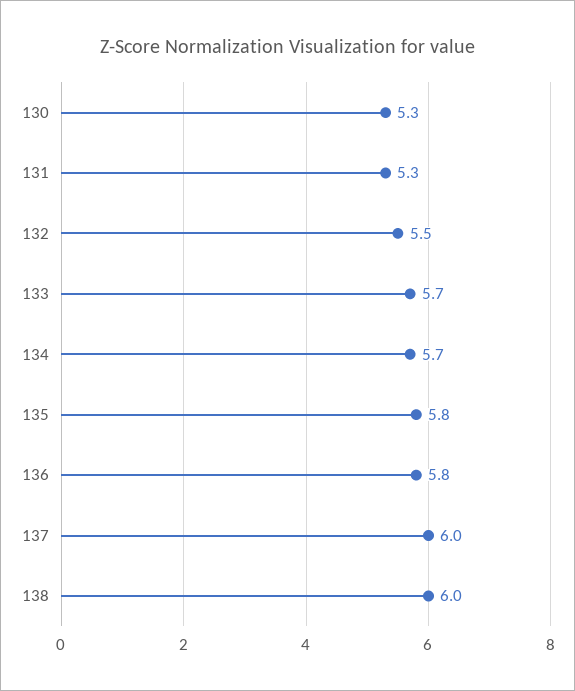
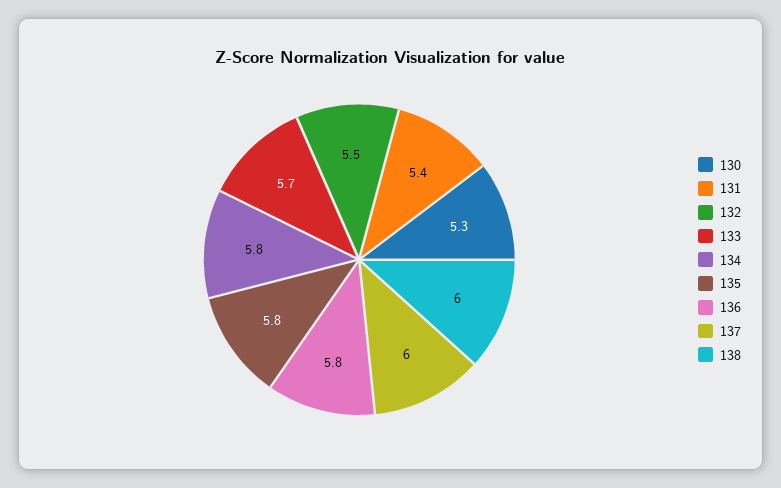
131: 5.3 -> 5.4
134: 5.7 -> 5.8

